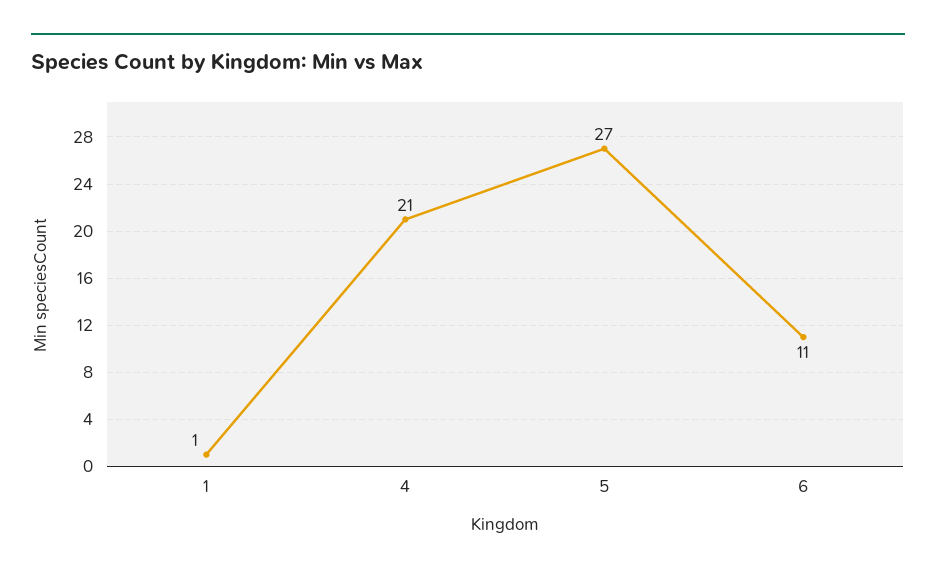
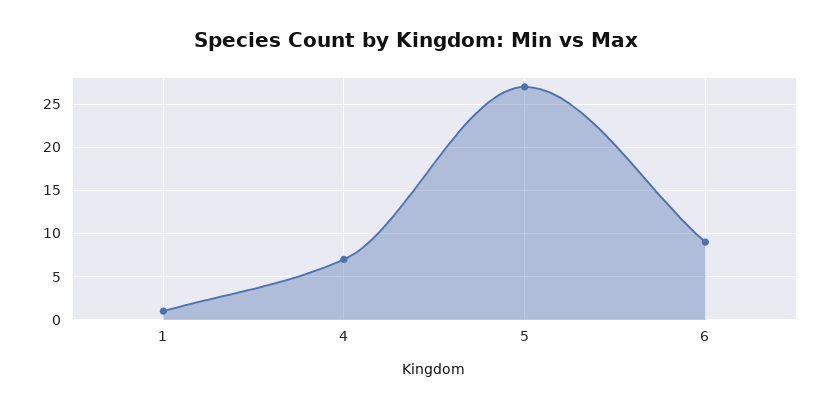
4: 21 -> 7
6: 11 -> 9

